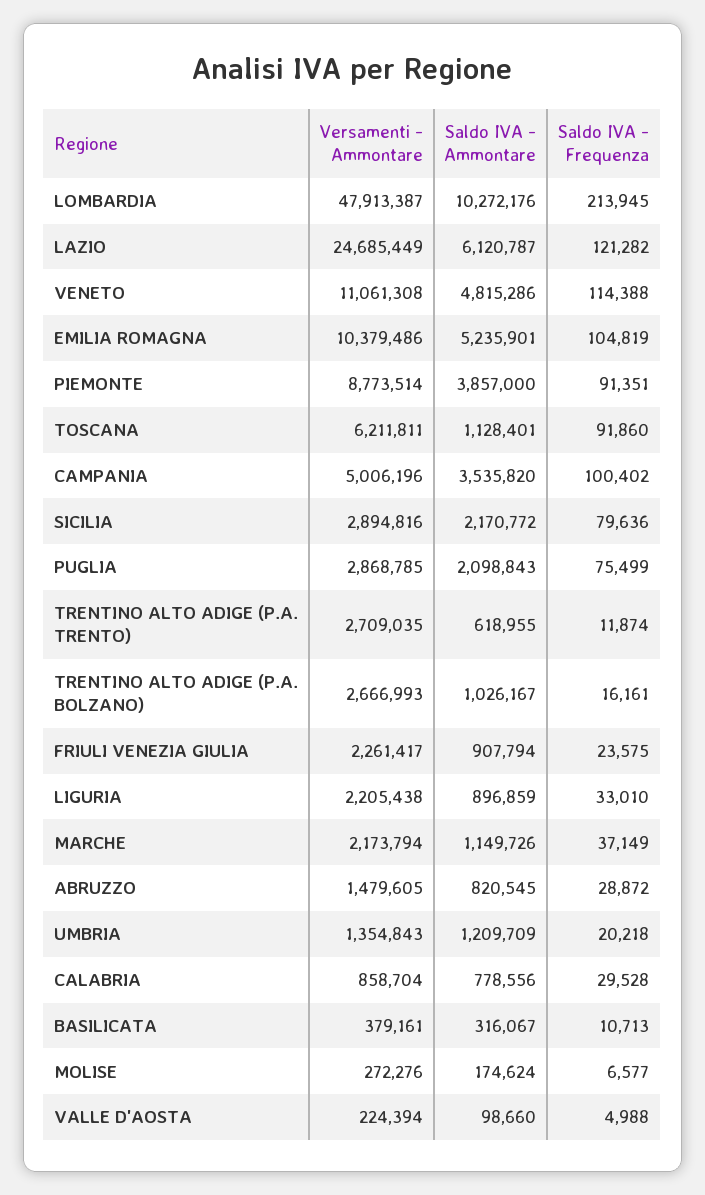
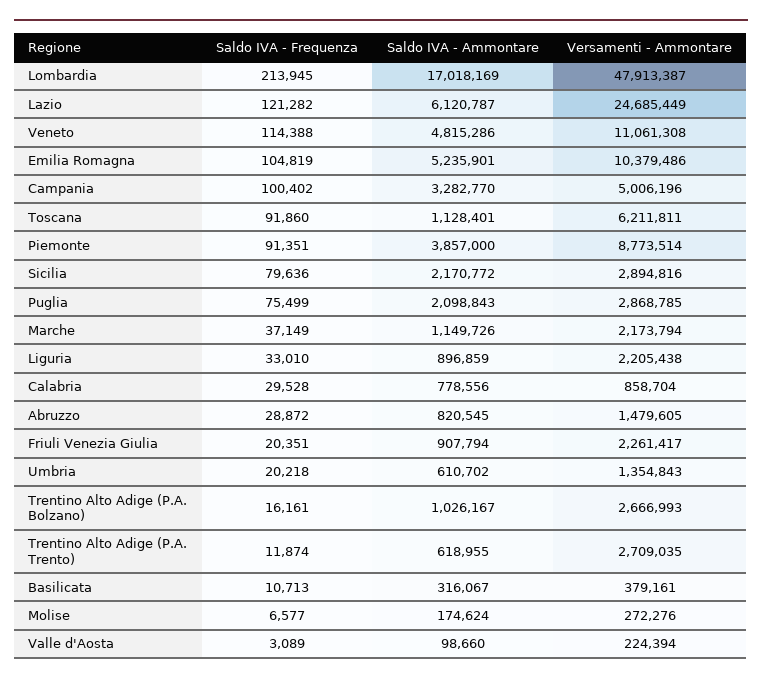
Saldo IVA - Ammontare, LOMBARDIA: 10272176 -> 17018169
Saldo IVA - Ammontare, CAMPANIA: 3535820 -> 3282770
Saldo IVA - Frequenza, FRIULI VENEZIA GIULIA: 23575 -> 20351
Saldo IVA - Ammontare, UMBRIA: 1209709 -> 610702
Saldo IVA - Frequenza, VALLE D'AOSTA: 4988 -> 3089

